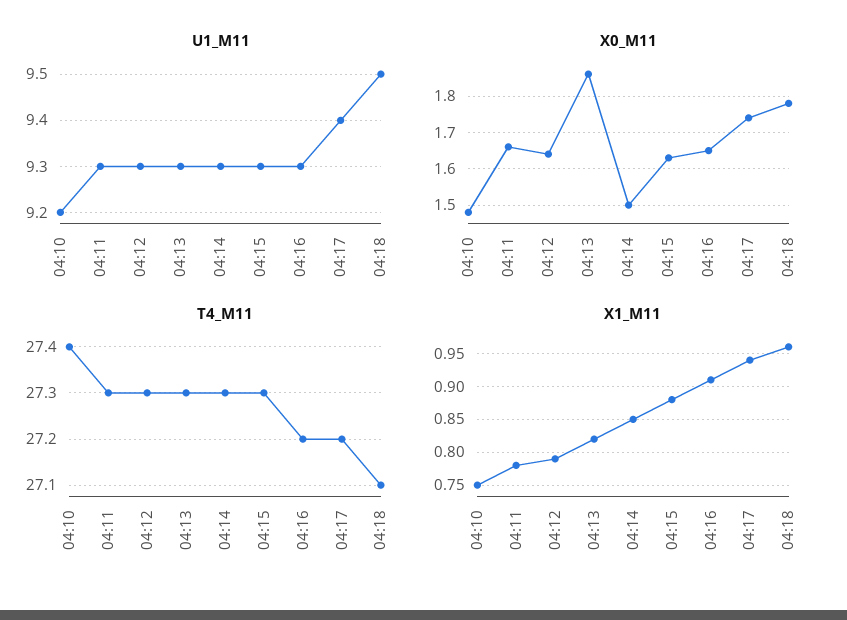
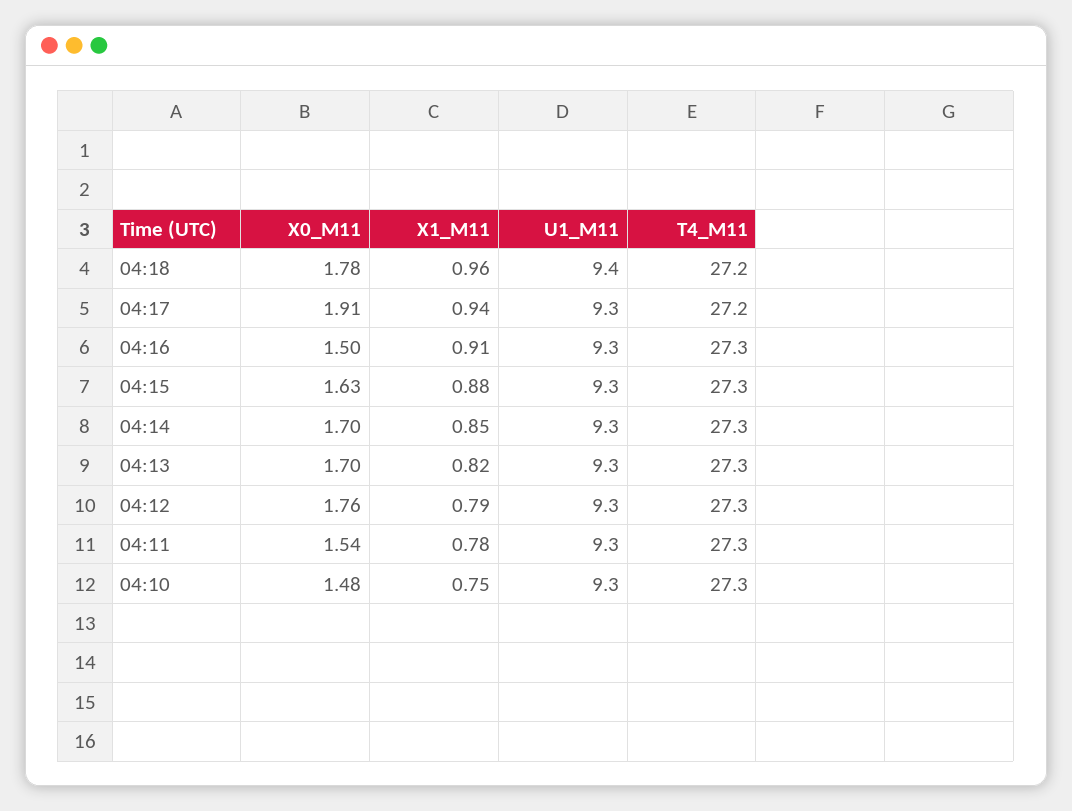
U1_M11, 04:10: 9.2 -> 9.3
U1_M11, 04:17: 9.4 -> 9.3
U1_M11, 04:18: 9.5 -> 9.4
X0_M11, 04:11: 1.65 -> 1.54
X0_M11, 04:12: 1.65 -> 1.76
X0_M11, 04:13: 1.85 -> 1.7
X0_M11, 04:14: 1.5 -> 1.7
X0_M11, 04:16: 1.65 -> 1.5
X0_M11, 04:17: 1.75 -> 1.91
T4_M11, 04:10: 27.4 -> 27.3
T4_M11, 04:16: 27.2 -> 27.3
T4_M11, 04:18: 27.1 -> 27.2

